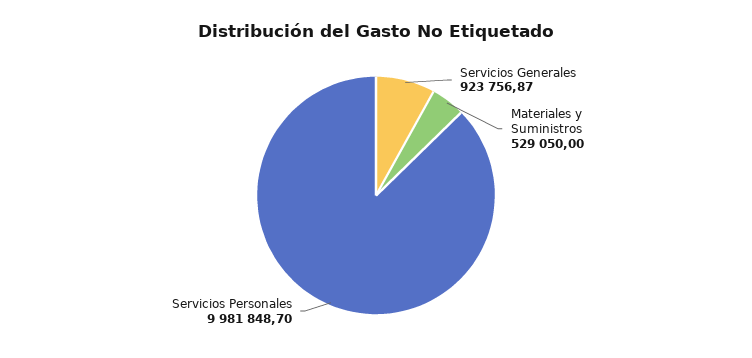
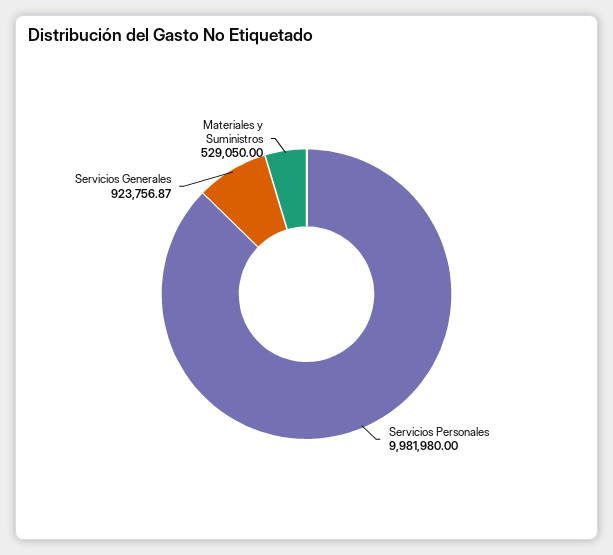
Servicios Personales: 9981848.7 -> 9981980

